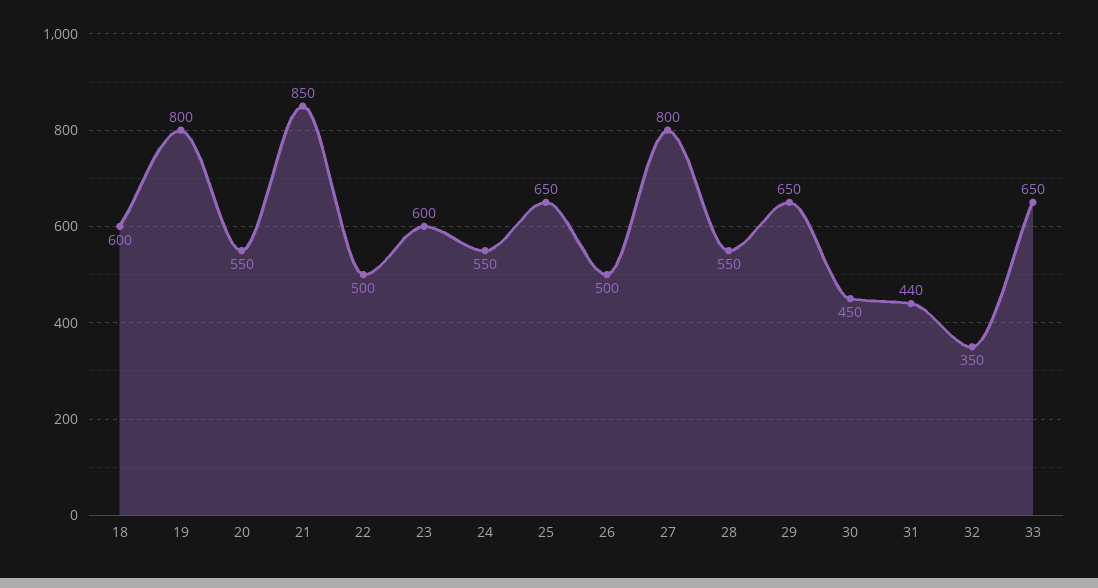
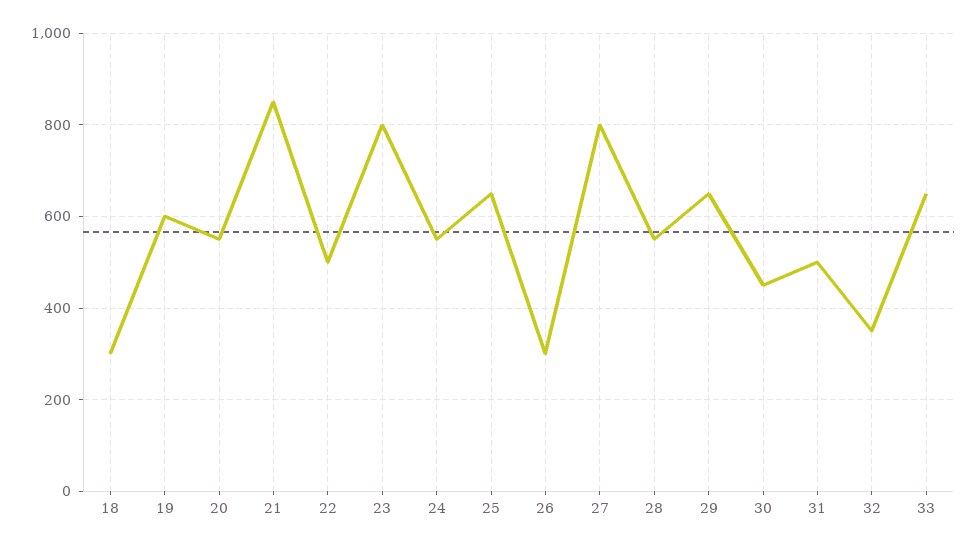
18: 600 -> 300
19: 800 -> 600
23: 600 -> 800
26: 500 -> 300
31: 440 -> 500

